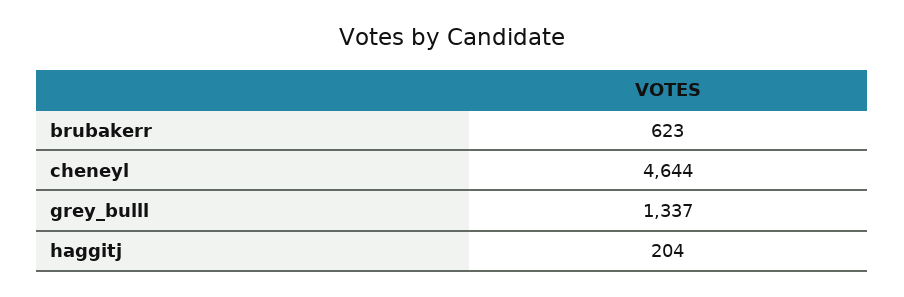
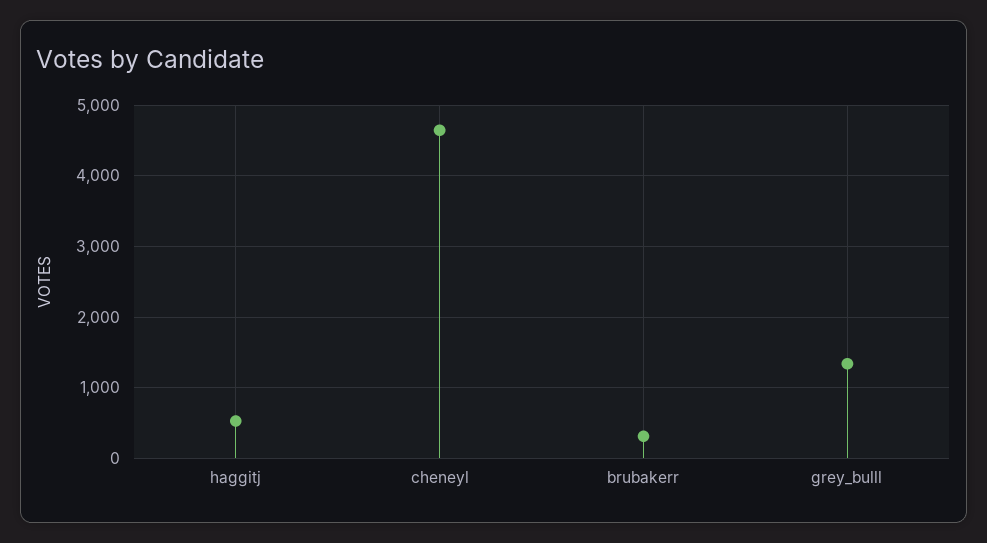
brubakerr: 623 -> 300
haggitj: 204 -> 500

